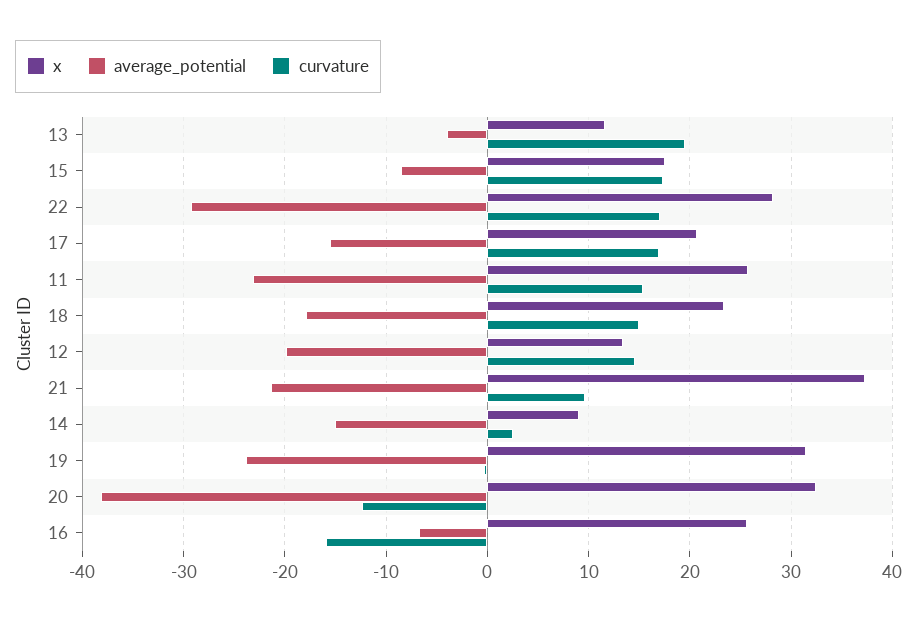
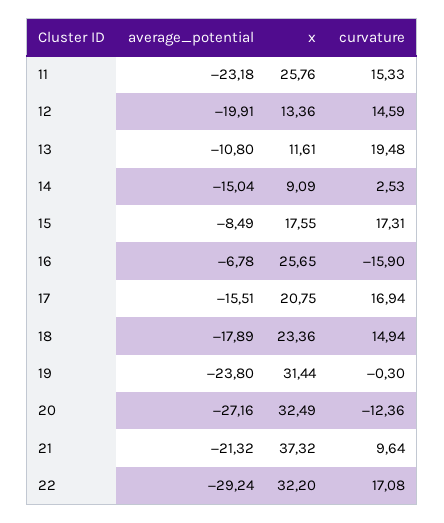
average_potential, 13: -4 -> -10.8
x, 22: 28 -> 32.2
average_potential, 20: -38 -> -27.16

